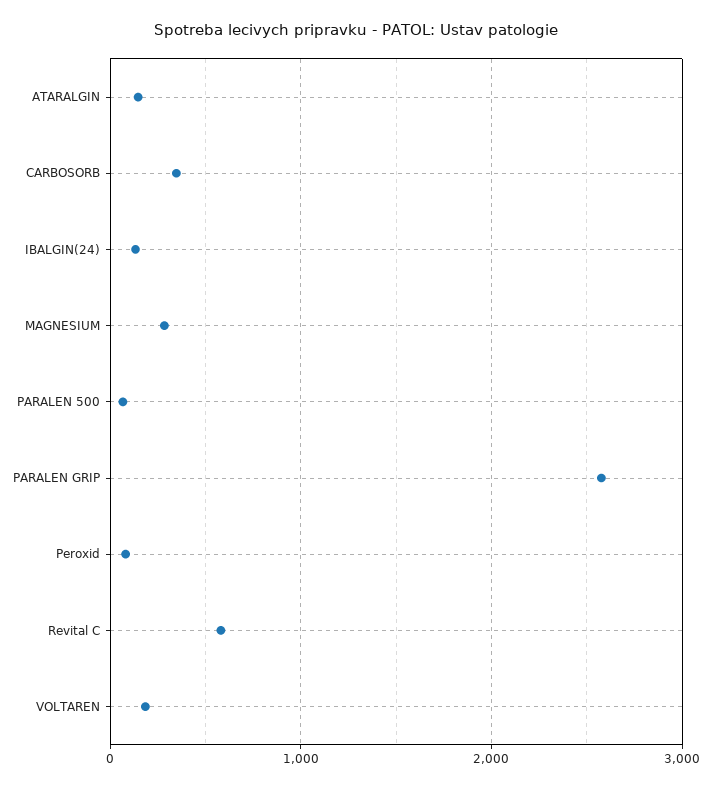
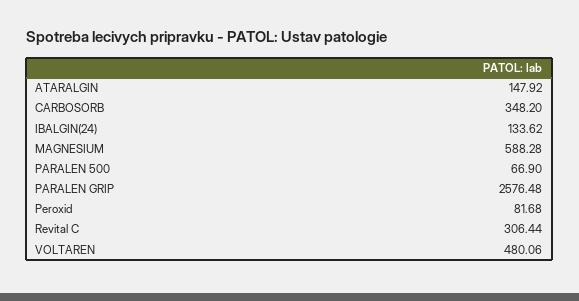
MAGNESIUM: 300 -> 588.28
Revital C: 600 -> 306.44
VOLTAREN: 200 -> 480.06

